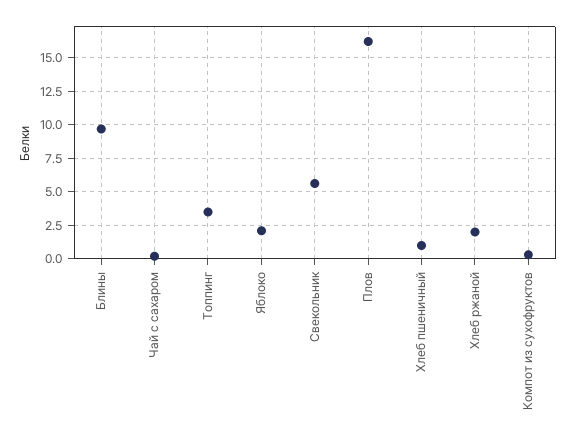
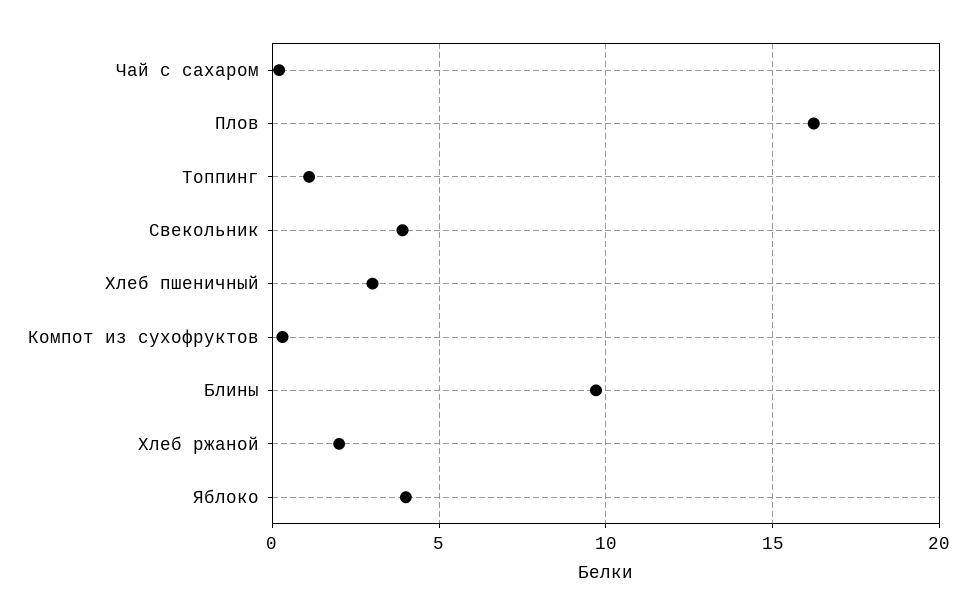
Топпинг: 3.5 -> 1
Яблоко: 2 -> 4
Свекольник: 5.5 -> 4
Хлеб пшеничный: 1 -> 3

